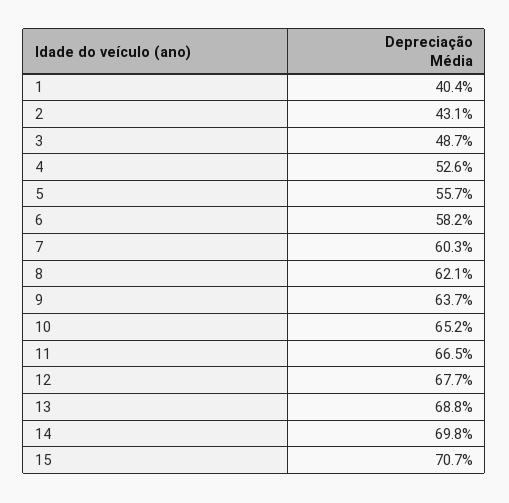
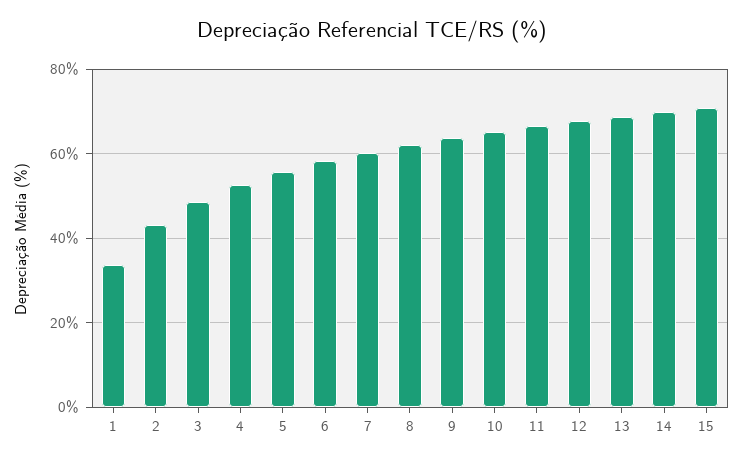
1: 40.4 -> 34

